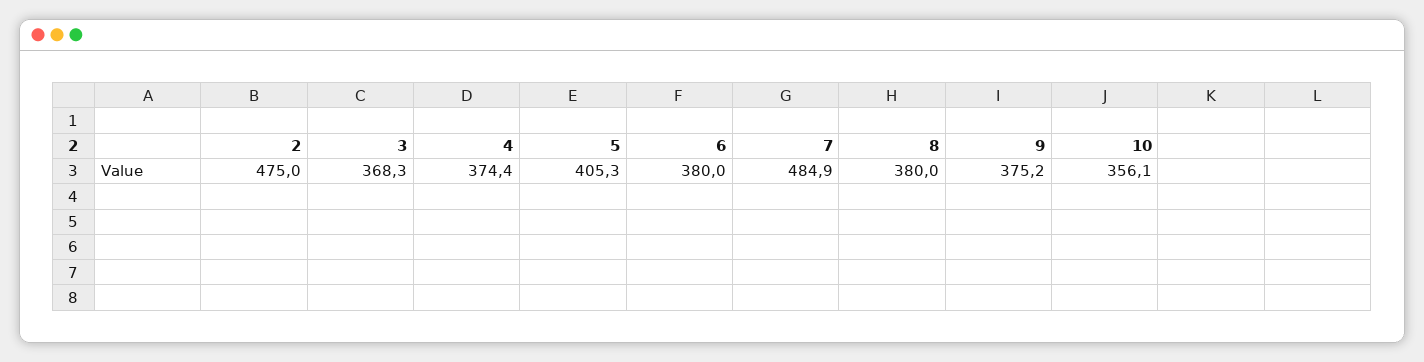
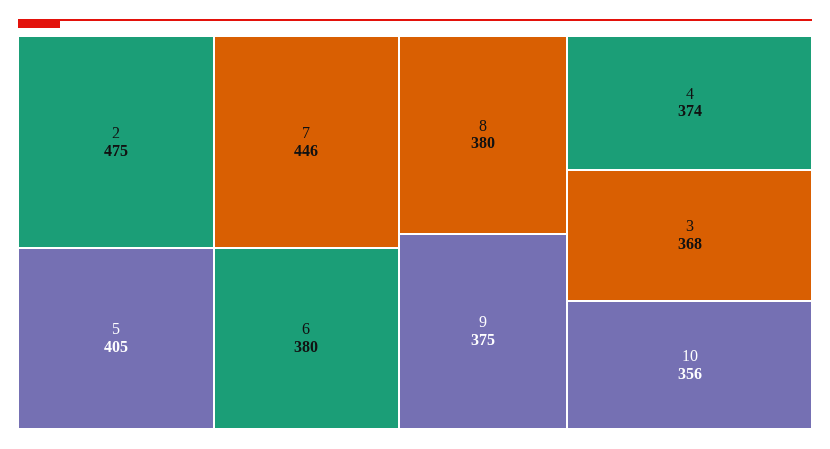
7: 484.9 -> 446

